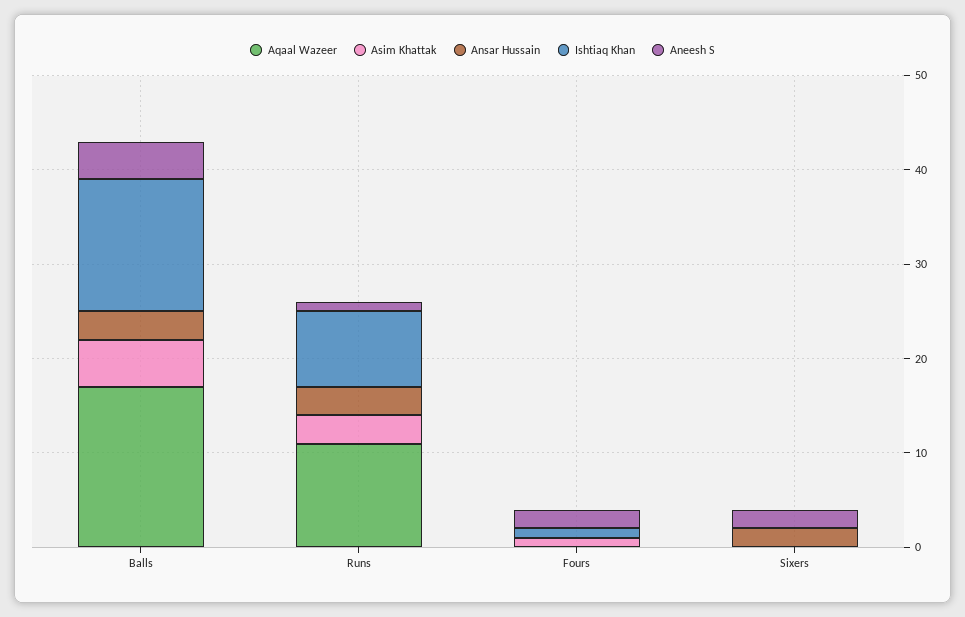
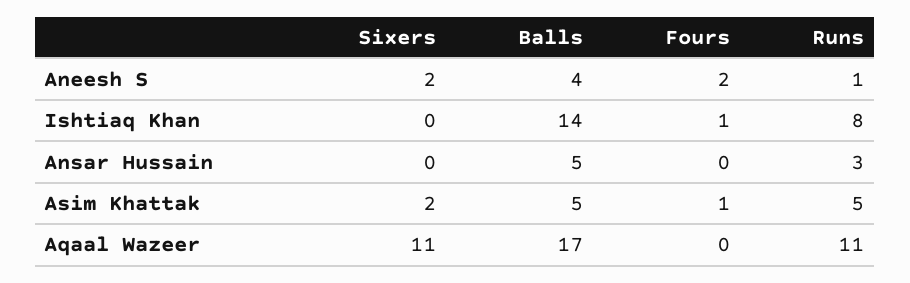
Ansar Hussain, Balls: 3 -> 5
Asim Khattak, Runs: 3 -> 5
Aqaal Wazeer, Sixers: 0 -> 11
Asim Khattak, Sixers: 0 -> 2
Ansar Hussain, Sixers: 2 -> 0

